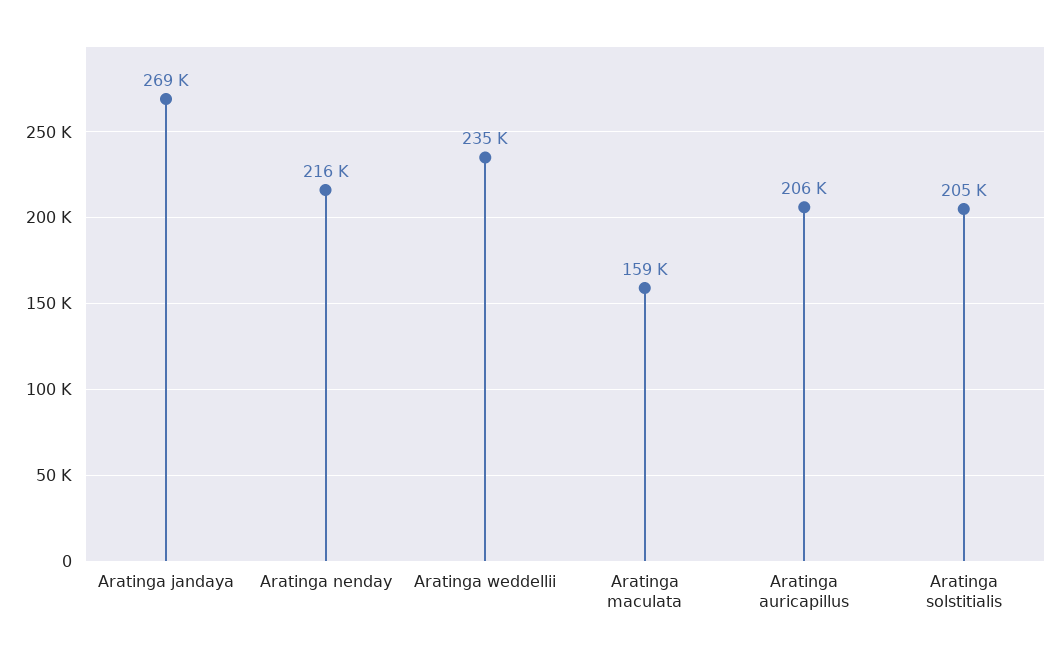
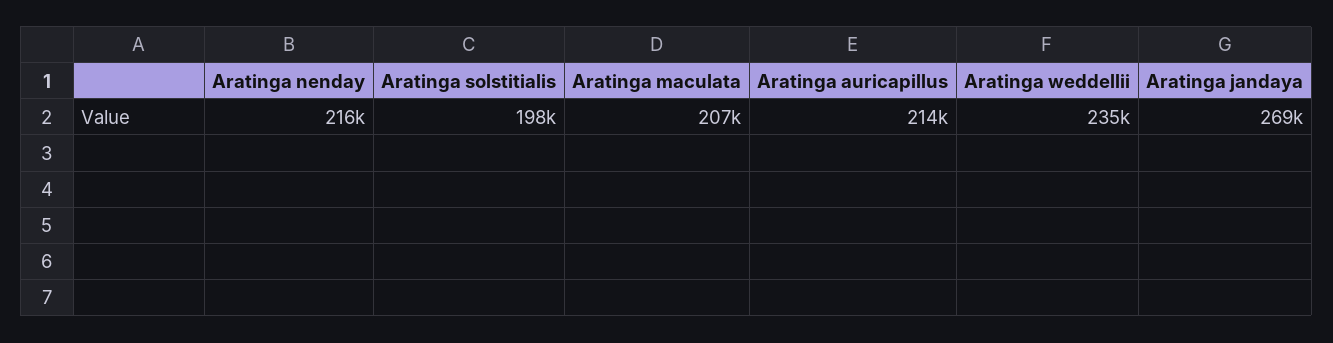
Aratinga maculata: 159000 -> 207000
Aratinga auricapillus: 206000 -> 214000
Aratinga solstitialis: 205000 -> 198000

